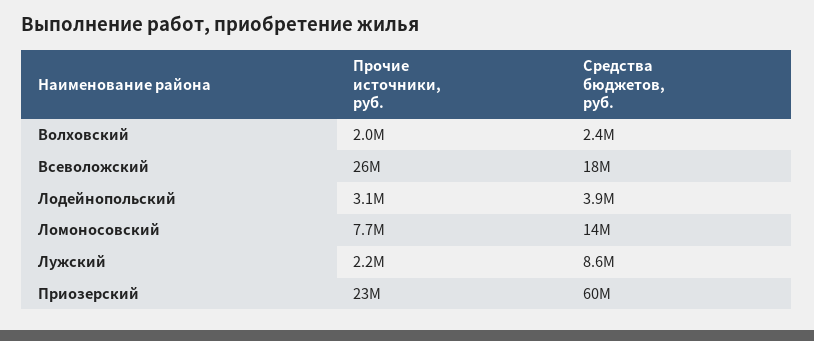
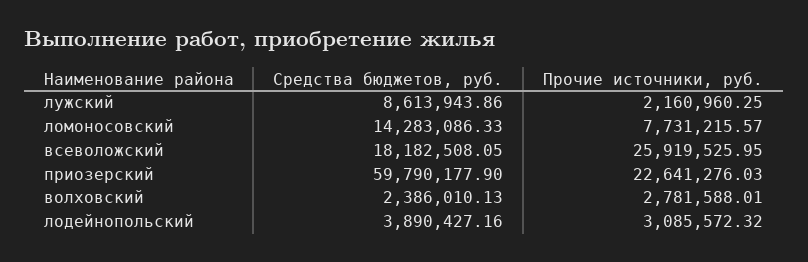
Прочие источники, руб., Волховский: 2000000 -> 2781588.01

